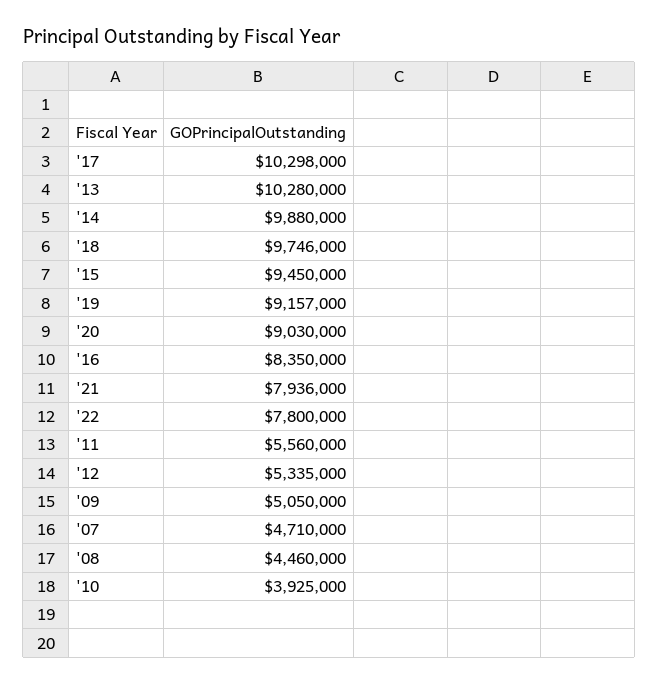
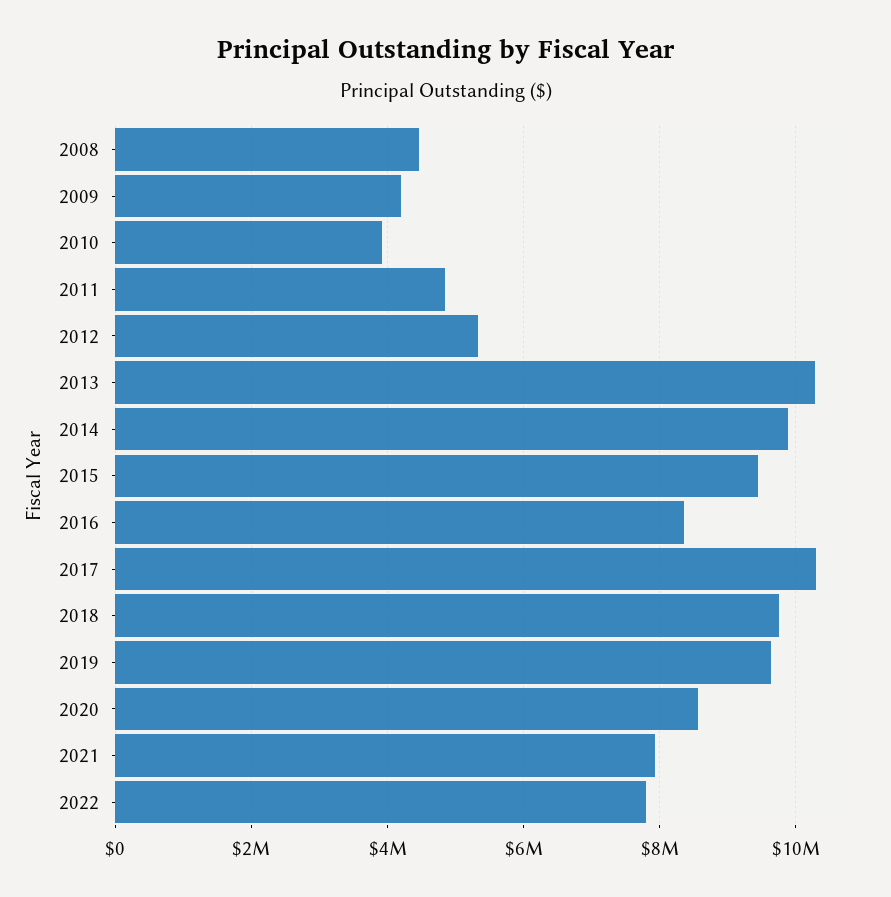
'19: 9157000 -> 9600000
'20: 9030000 -> 8600000
'11: 5560000 -> 4800000
'09: 5050000 -> 4200000
'07: 4710000 -> none

